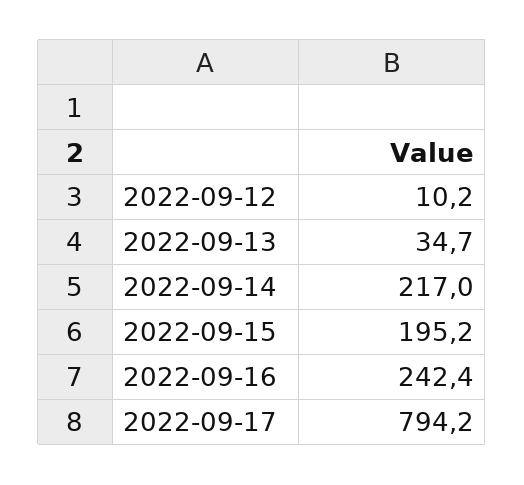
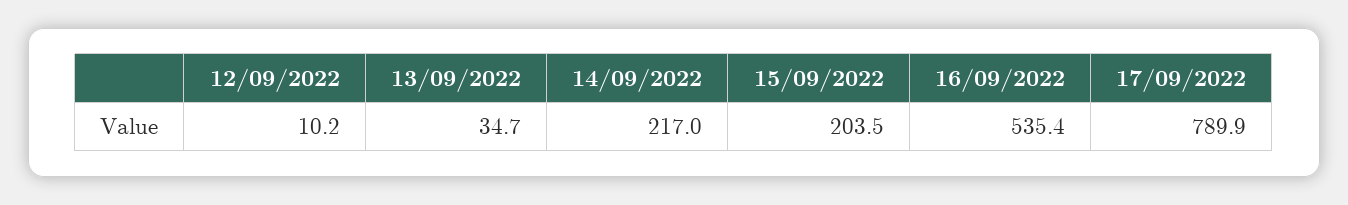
2022-09-15: 195.2 -> 203.5
2022-09-16: 242.4 -> 535.4
2022-09-17: 794.2 -> 789.9

